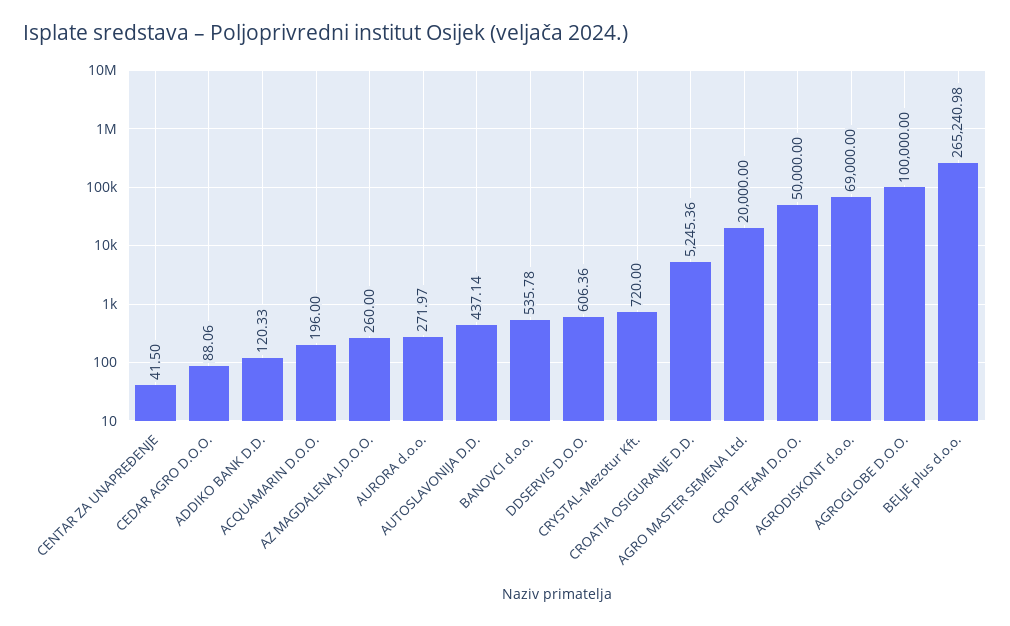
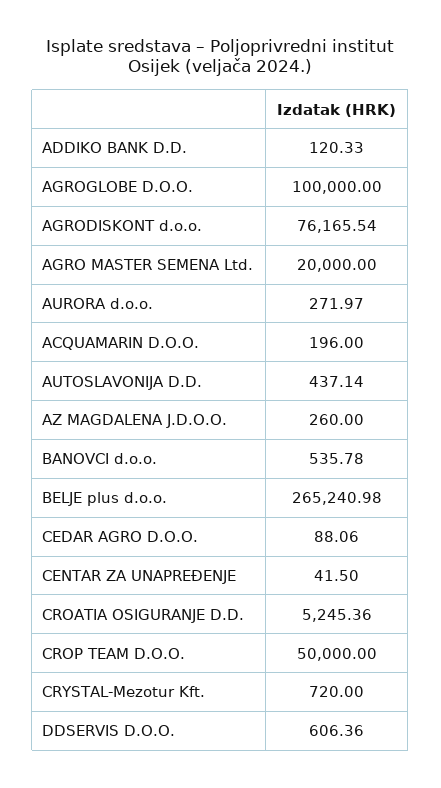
AGRODISKONT d.o.o.: 69000 -> 76165.54

